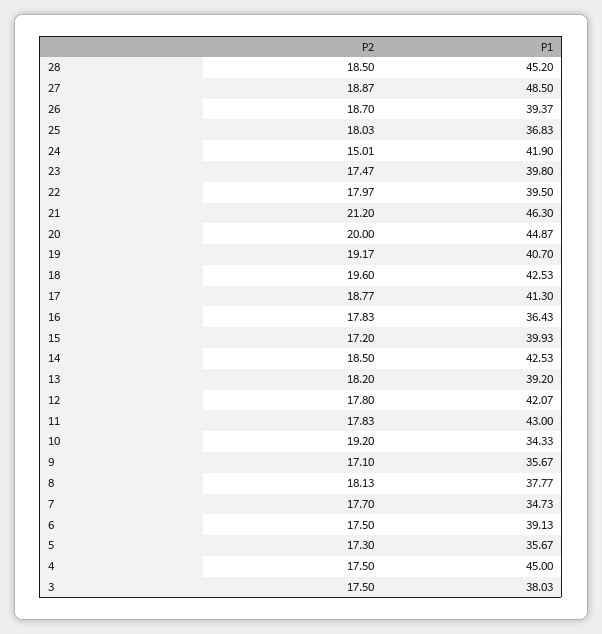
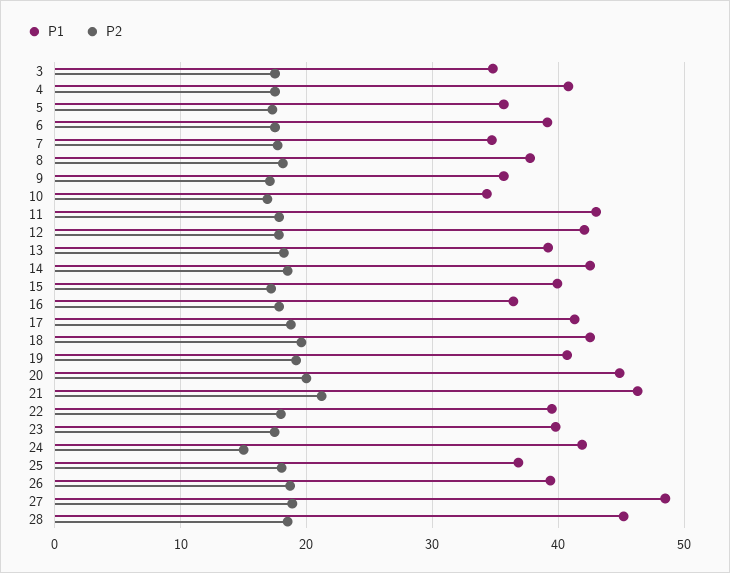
P2, 10: 19.2 -> 17
P1, 4: 45 -> 41
P1, 3: 38.03 -> 35

